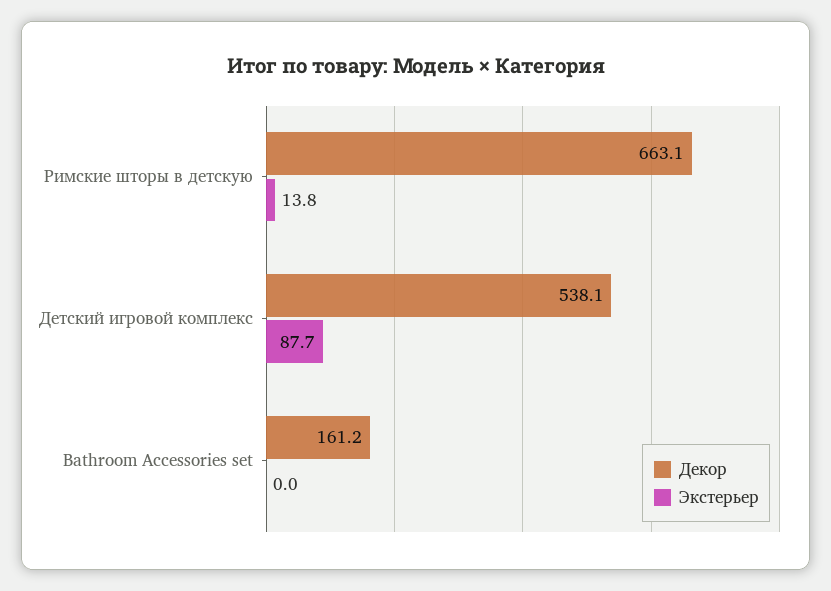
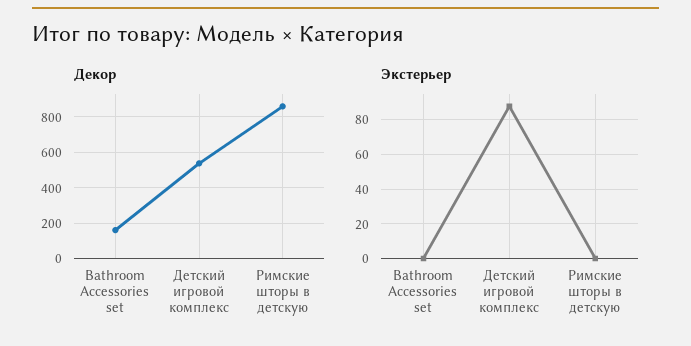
Декор, Римские шторы в детскую: 663.1 -> 850
Экстерьер, Римские шторы в детскую: 13.8 -> 0

